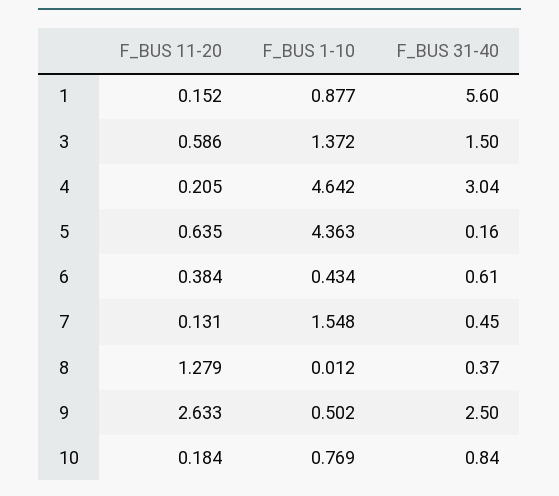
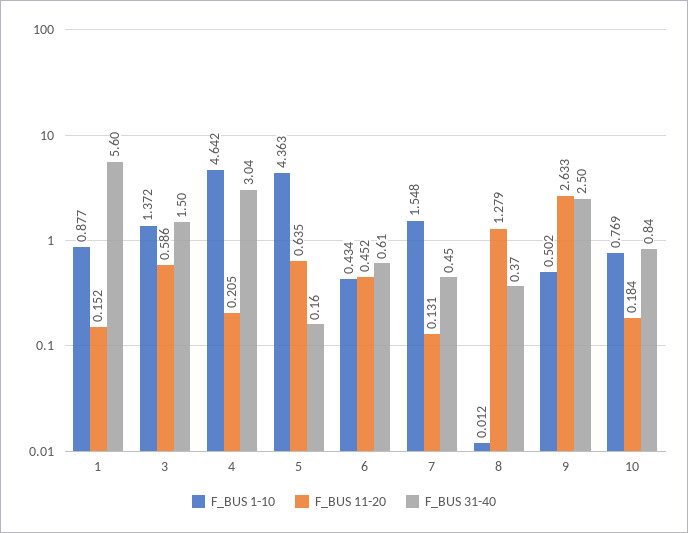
F_BUS 11-20, 6: 0.384 -> 0.452

